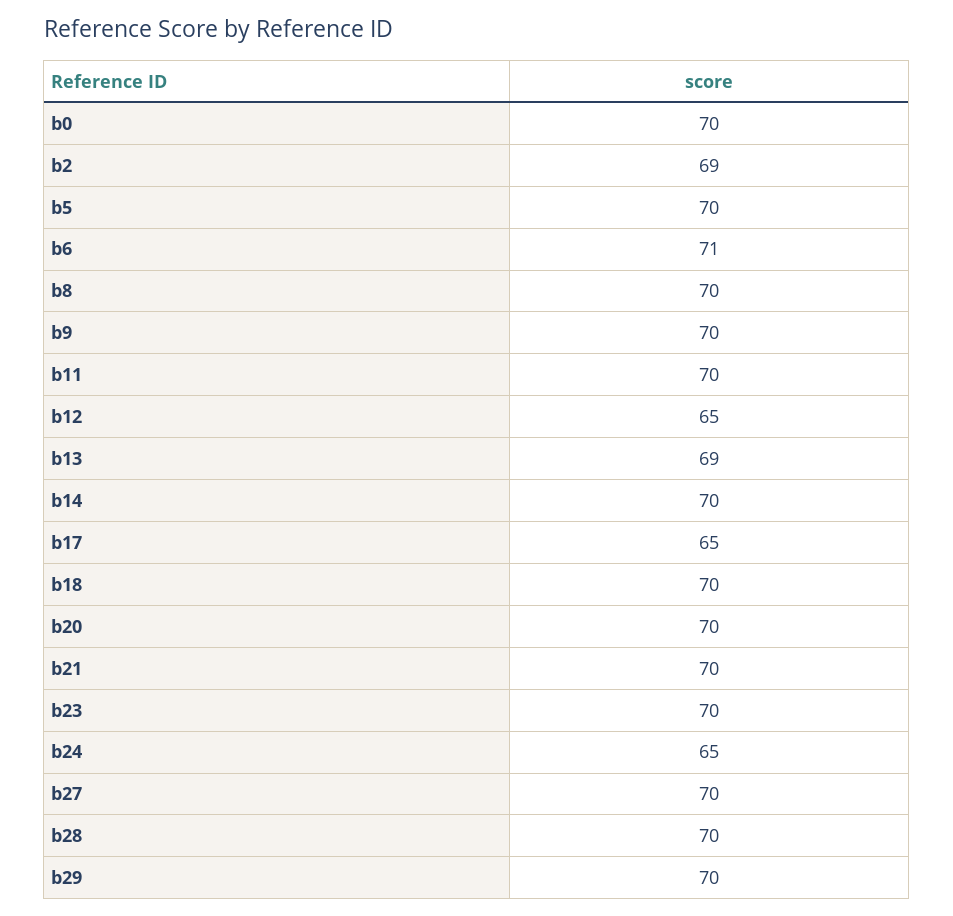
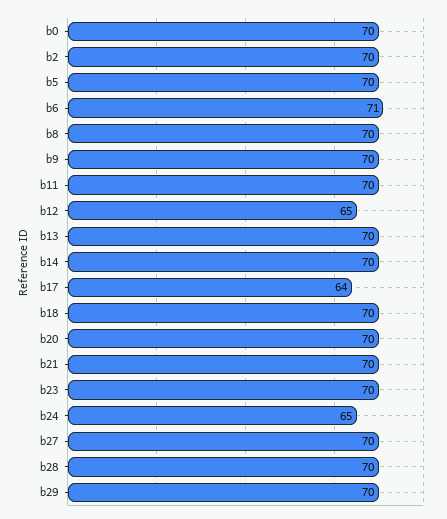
b2: 69 -> 70
b13: 69 -> 70
b17: 65 -> 64

